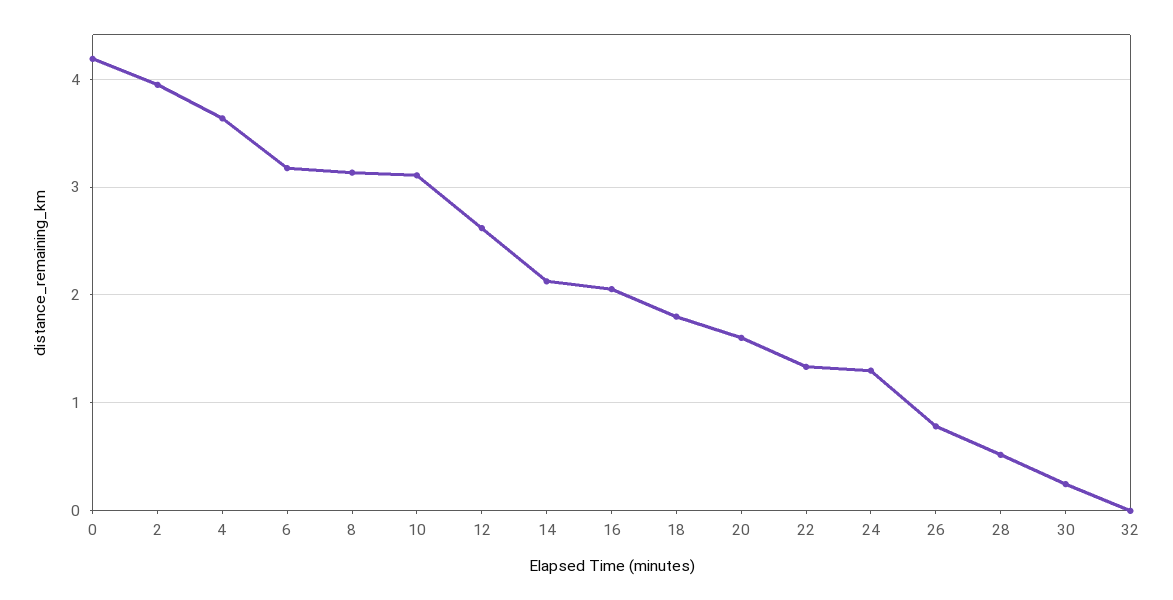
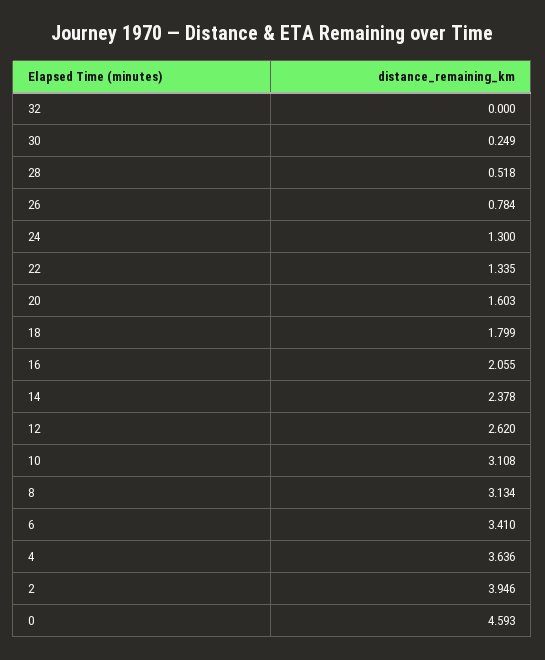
0: 4.2 -> 4.593
6: 3.2 -> 3.41
14: 2.1 -> 2.378

